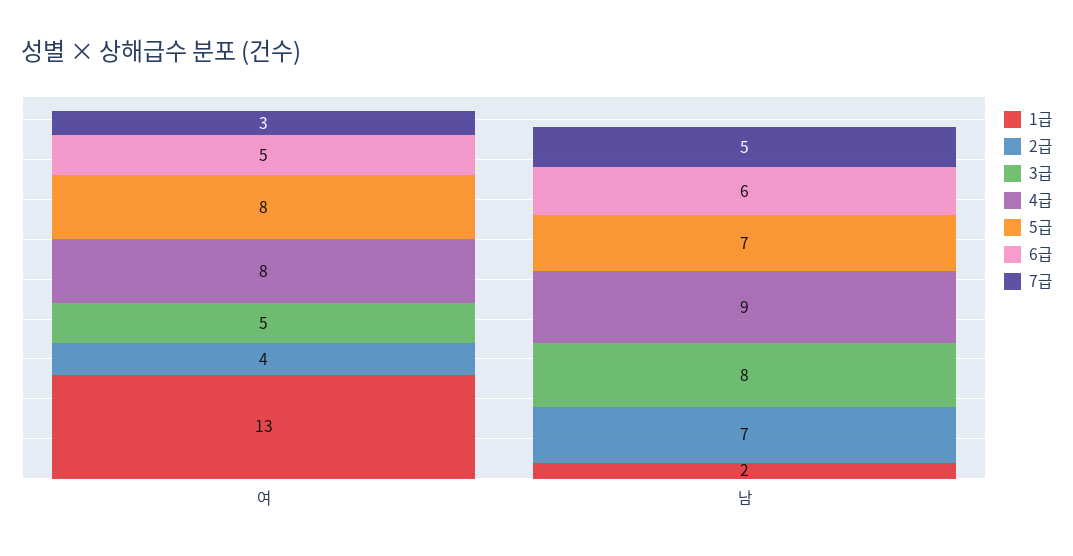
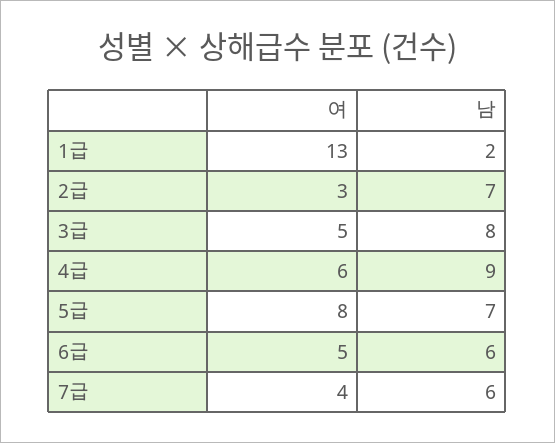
2급, 여: 4 -> 3
4급, 여: 8 -> 6
7급, 여: 3 -> 4
7급, 남: 5 -> 6

